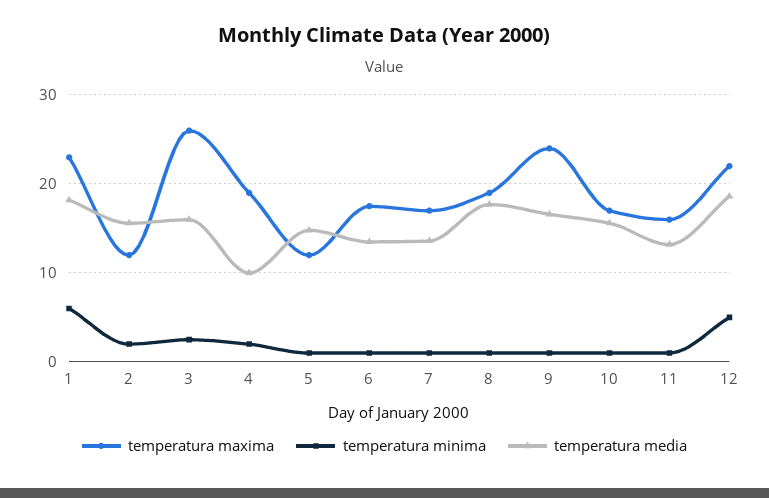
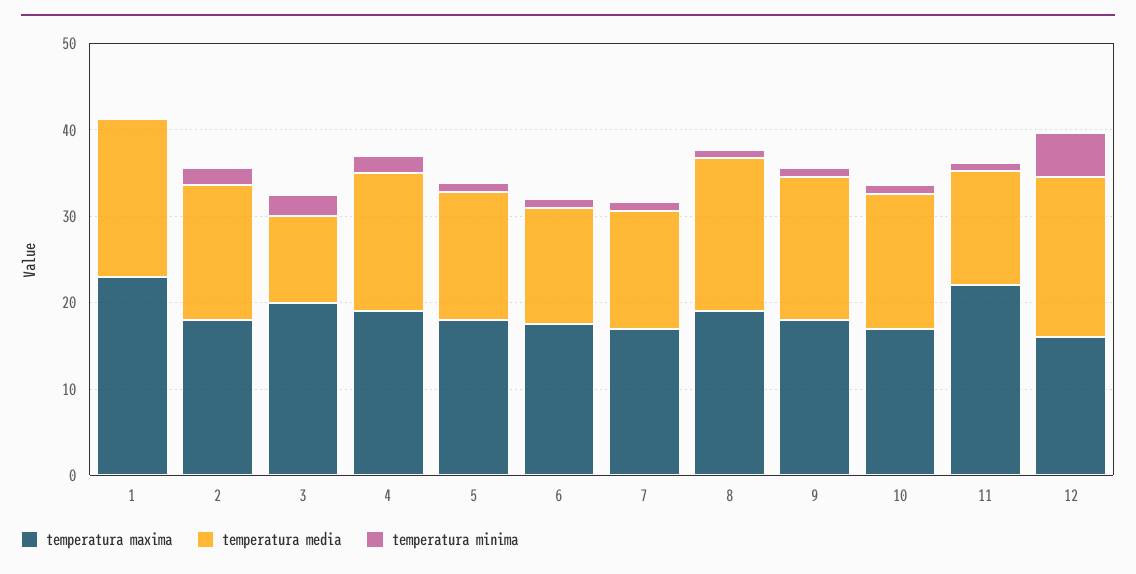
temperatura minima, 1: 6 -> 0
temperatura maxima, 2: 12 -> 18
temperatura maxima, 3: 26 -> 20
temperatura media, 3: 16 -> 10
temperatura media, 4: 10 -> 16
temperatura maxima, 5: 12 -> 18
temperatura maxima, 9: 24 -> 18
temperatura maxima, 11: 16 -> 22
temperatura maxima, 12: 22 -> 16

